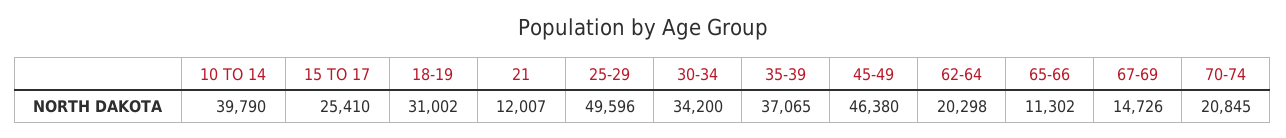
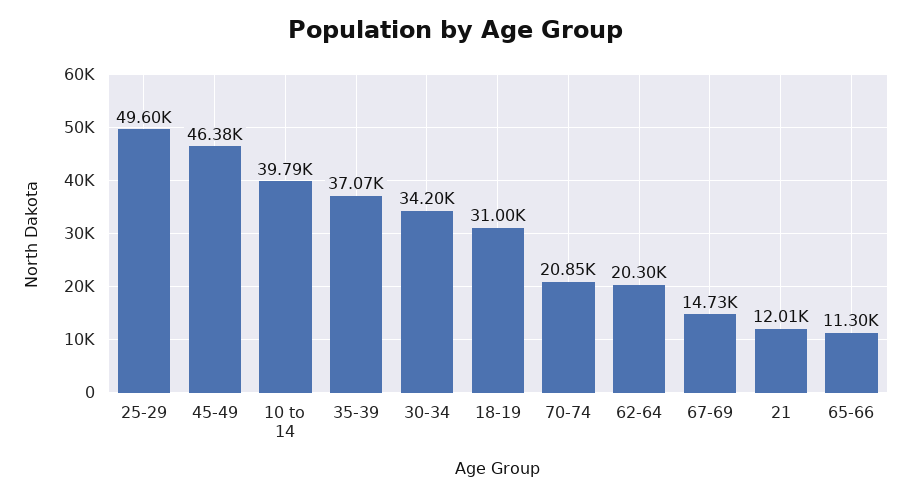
15 TO 17: 25410 -> none

